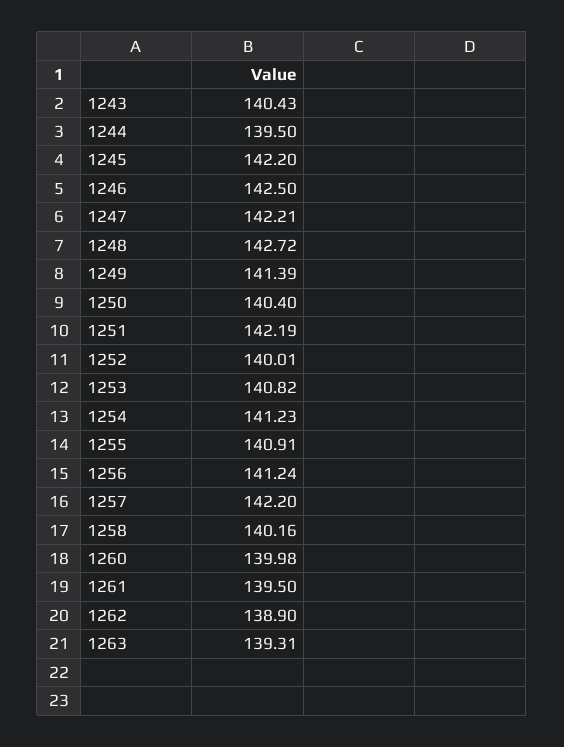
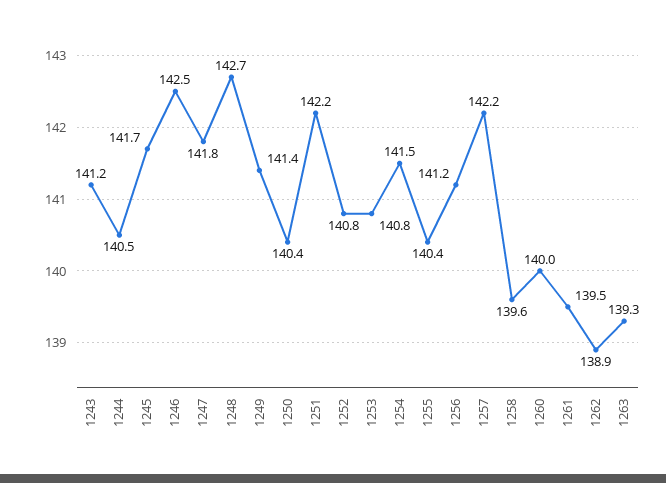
1243: 140.43 -> 141.2
1244: 139.5 -> 140.5
1245: 142.2 -> 141.7
1247: 142.21 -> 141.8
1252: 140.01 -> 140.8
1254: 141.23 -> 141.5
1255: 140.91 -> 140.4
1258: 140.16 -> 139.6

